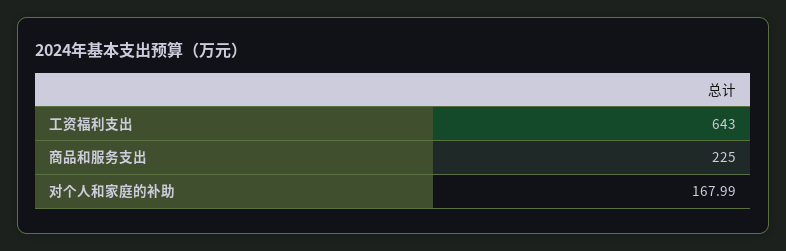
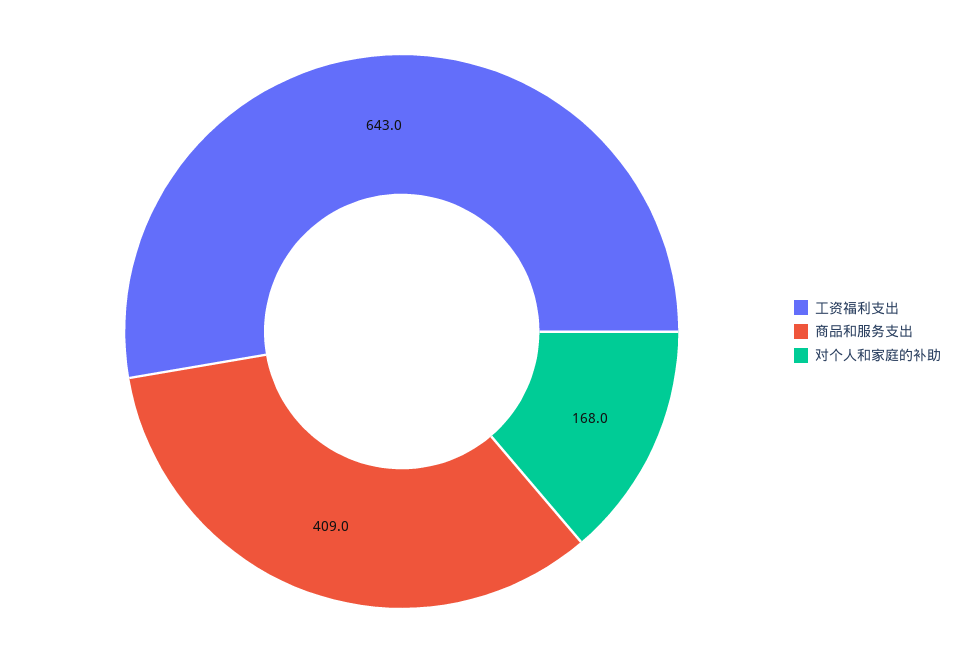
商品和服务支出: 225 -> 409

